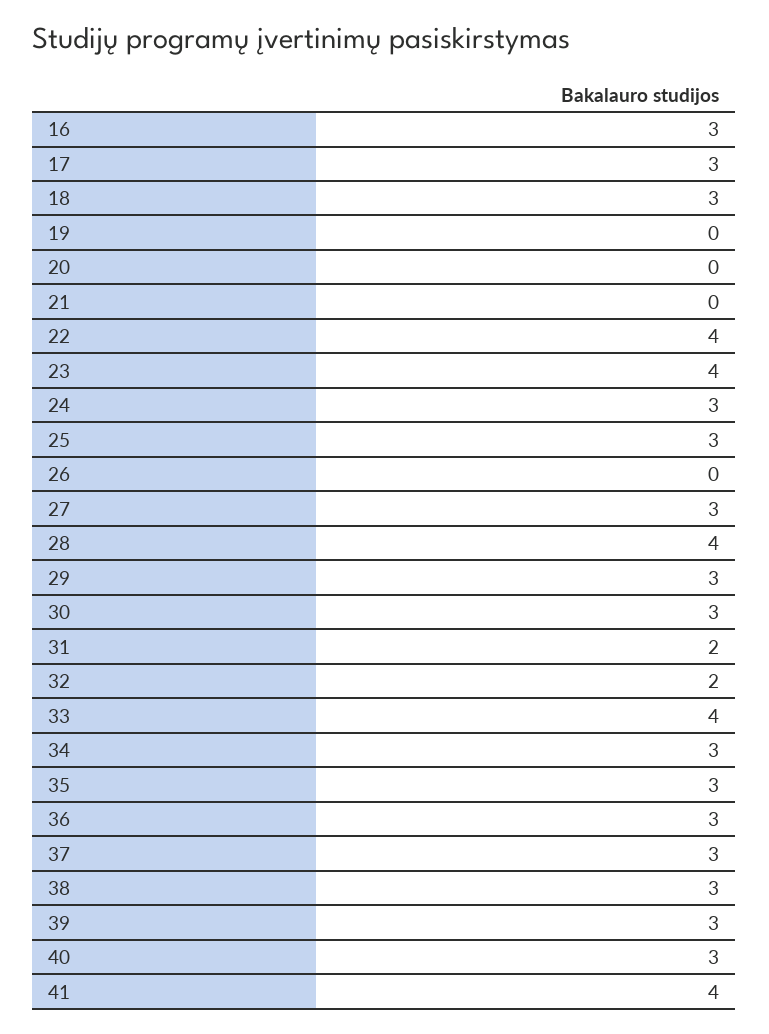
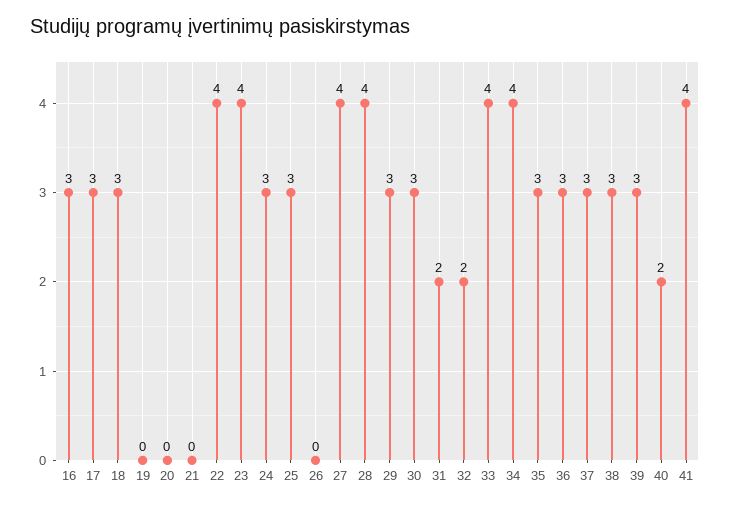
27: 3 -> 4
34: 3 -> 4
40: 3 -> 2

